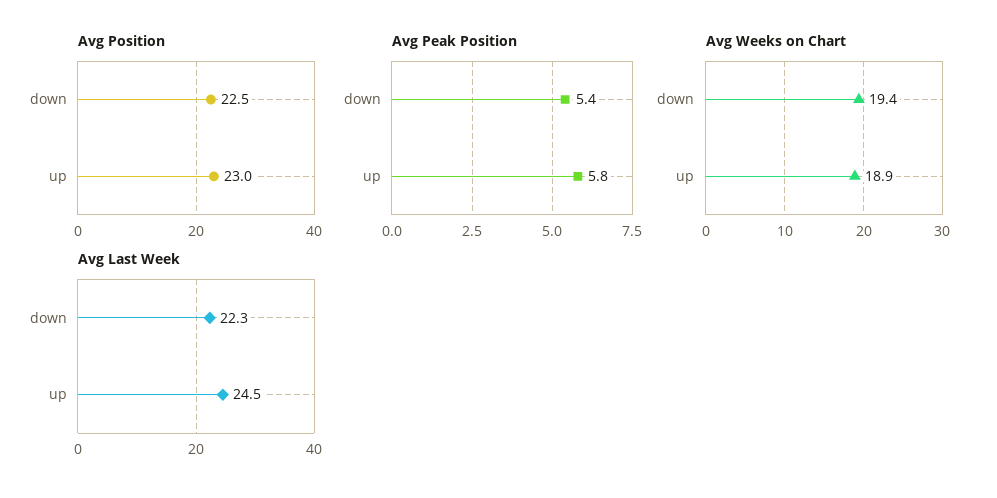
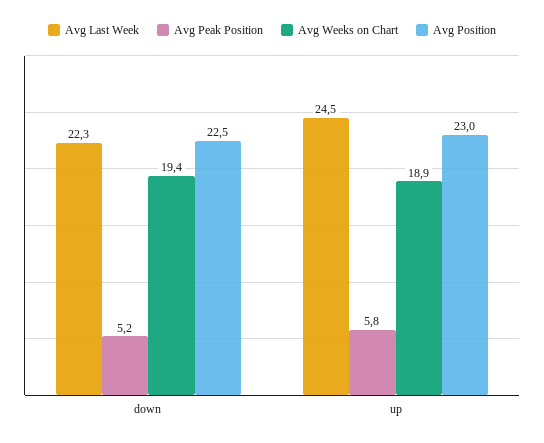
Avg Peak Position, down: 5.4 -> 5.2

